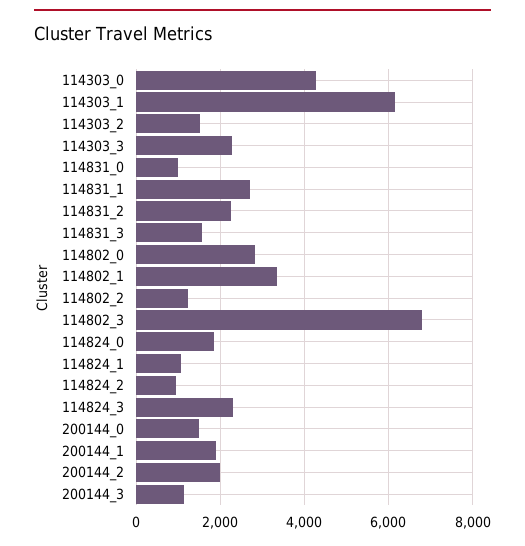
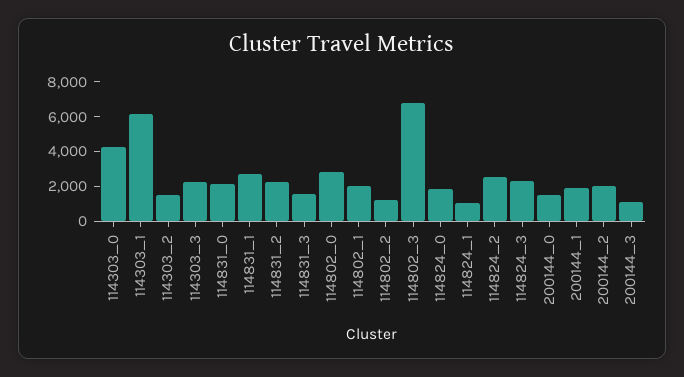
114831_0: 1000 -> 2000
114802_1: 3400 -> 2000
114824_2: 1000 -> 2500

